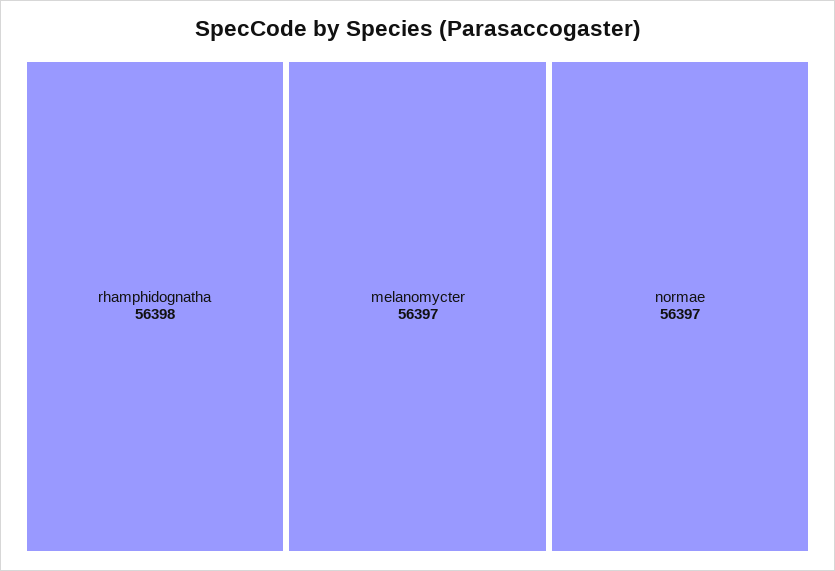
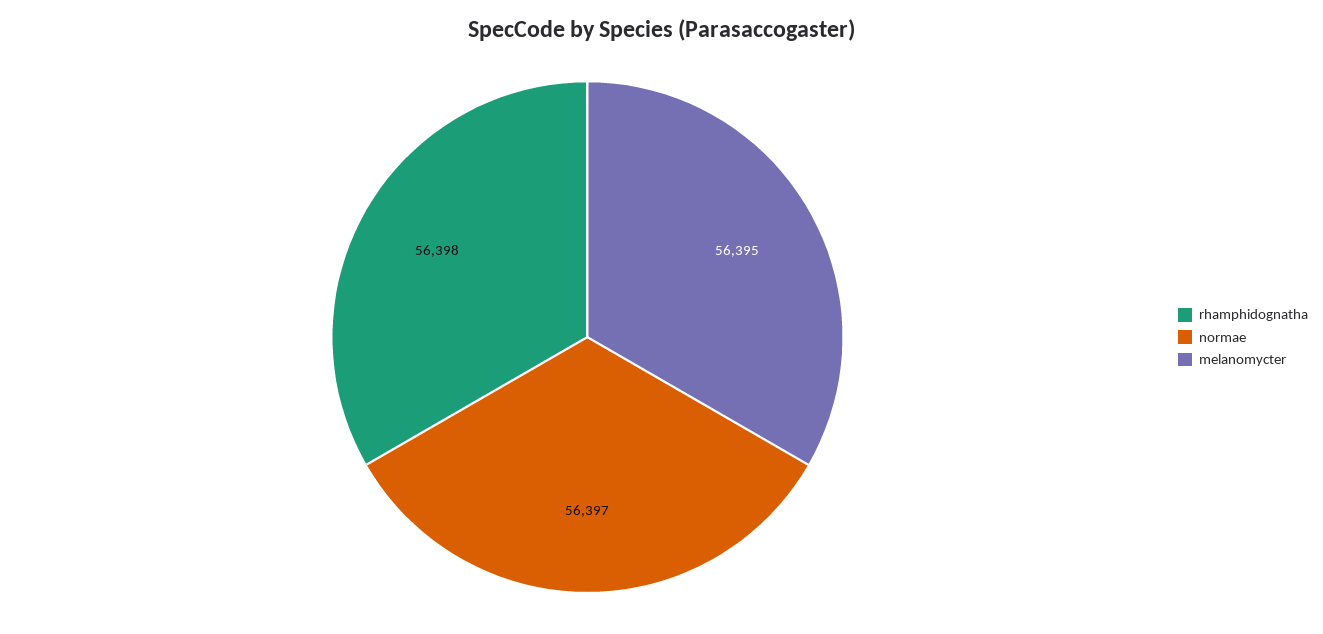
melanomycter: 56397 -> 56395

